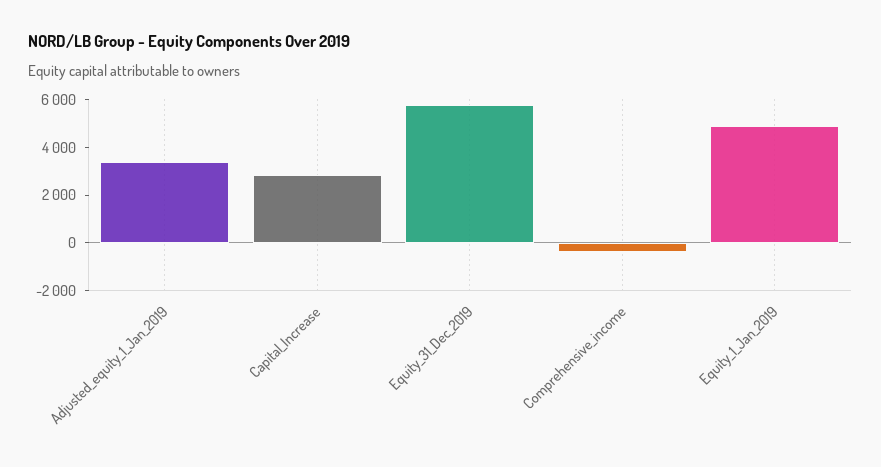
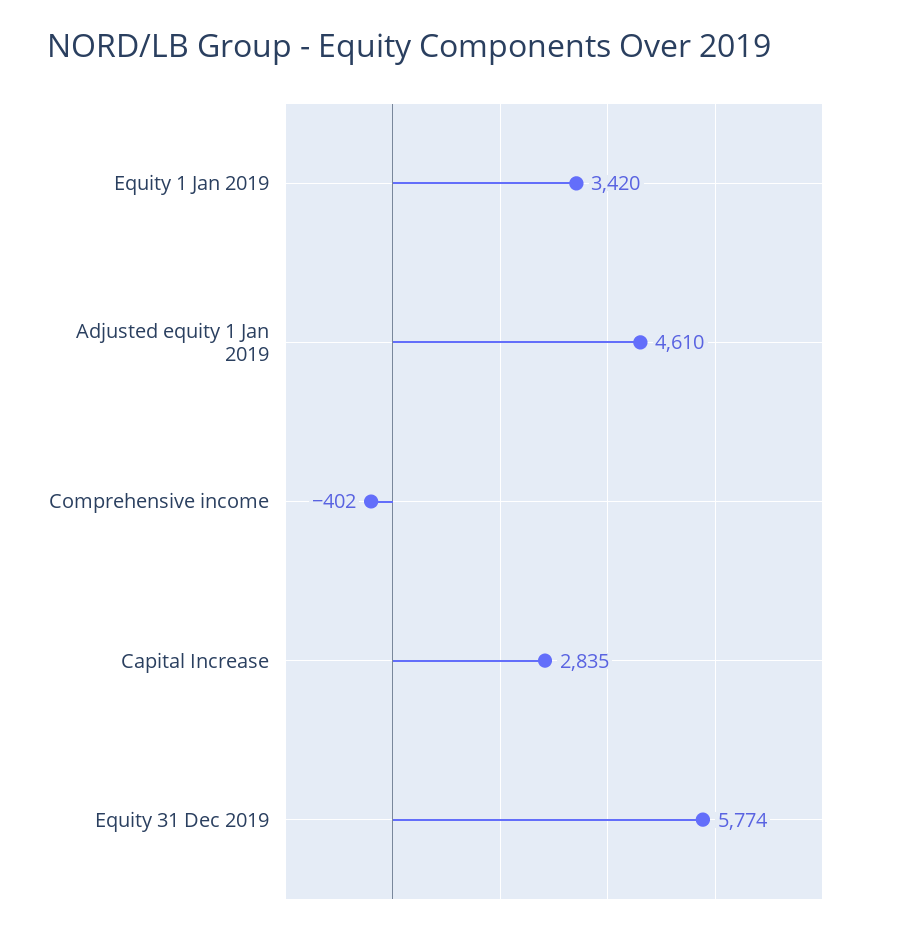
Adjusted_equity_1_Jan_2019: 3500 -> 4610
Equity_1_Jan_2019: 5000 -> 3420

